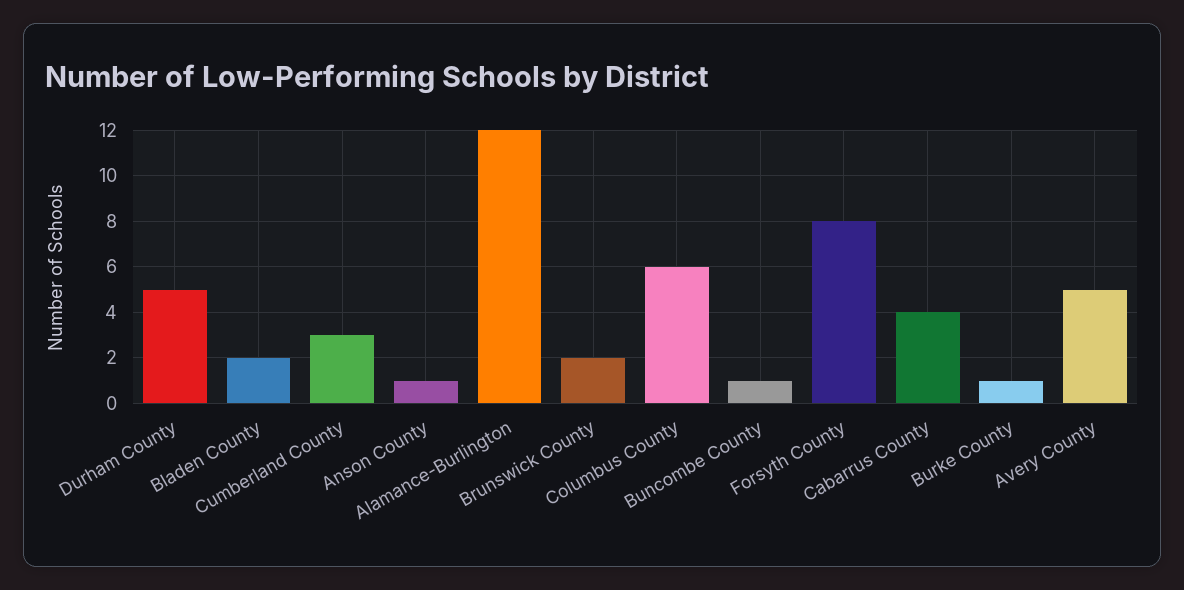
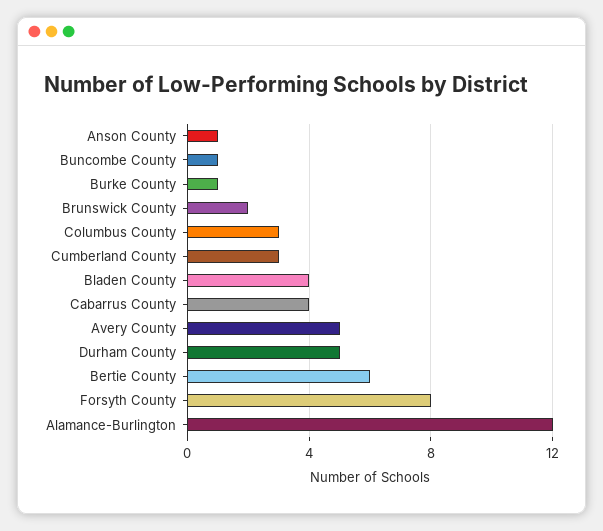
Bladen County: 2 -> 4
Columbus County: 6 -> 3
Bertie County: none -> 6

